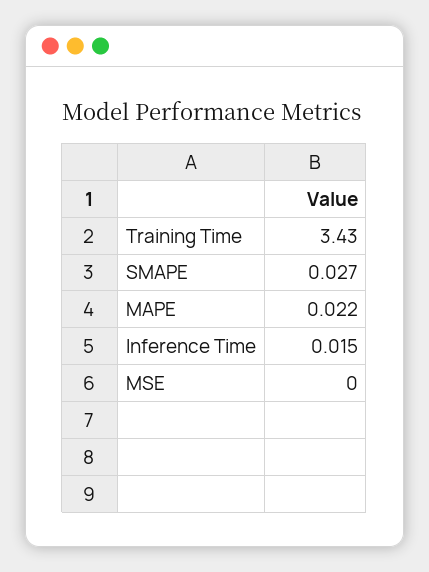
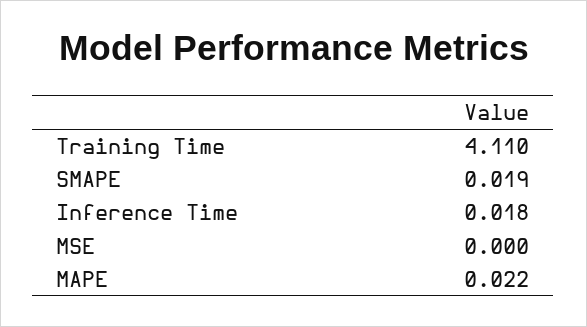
Training Time: 3.43 -> 4.11
SMAPE: 0.027 -> 0.019
Inference Time: 0.015 -> 0.018

